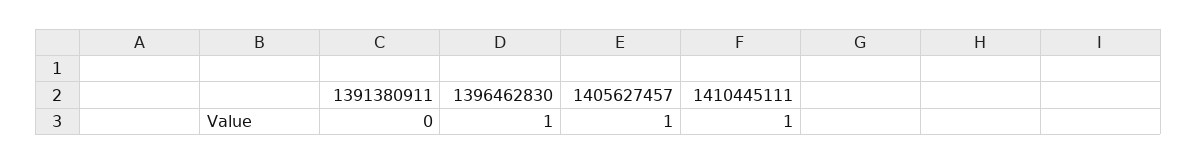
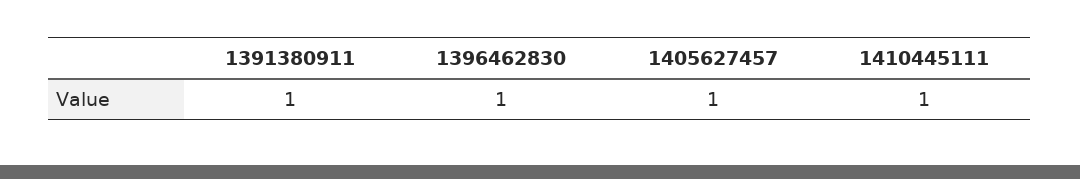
1391380911: 0 -> 1

